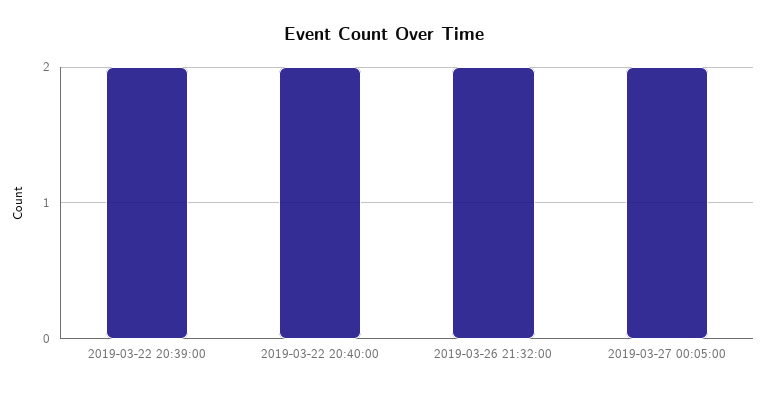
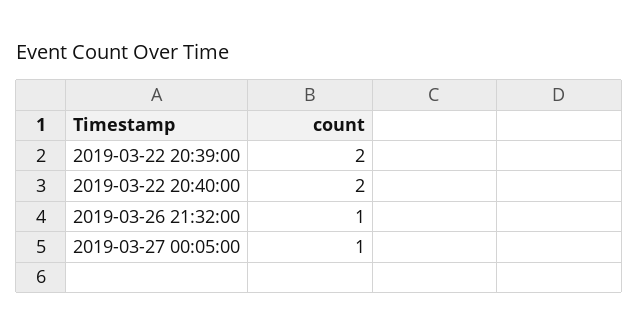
2019-03-26 21:32:00: 2 -> 1
2019-03-27 00:05:00: 2 -> 1

